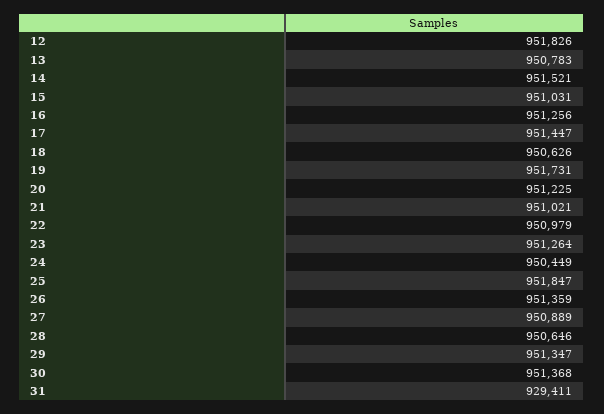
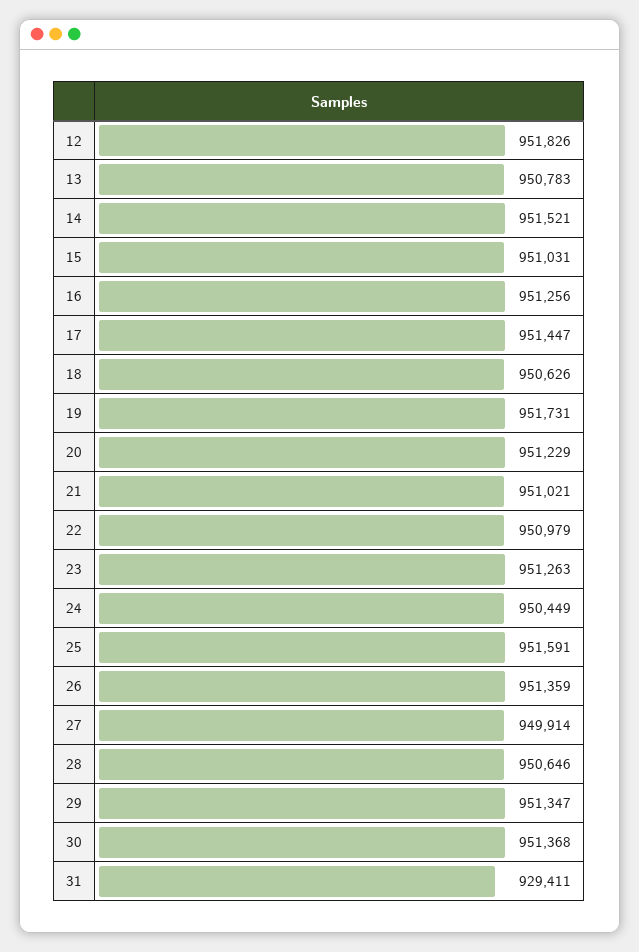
20: 951225 -> 951229
23: 951264 -> 951263
25: 951847 -> 951591
27: 950889 -> 949914

